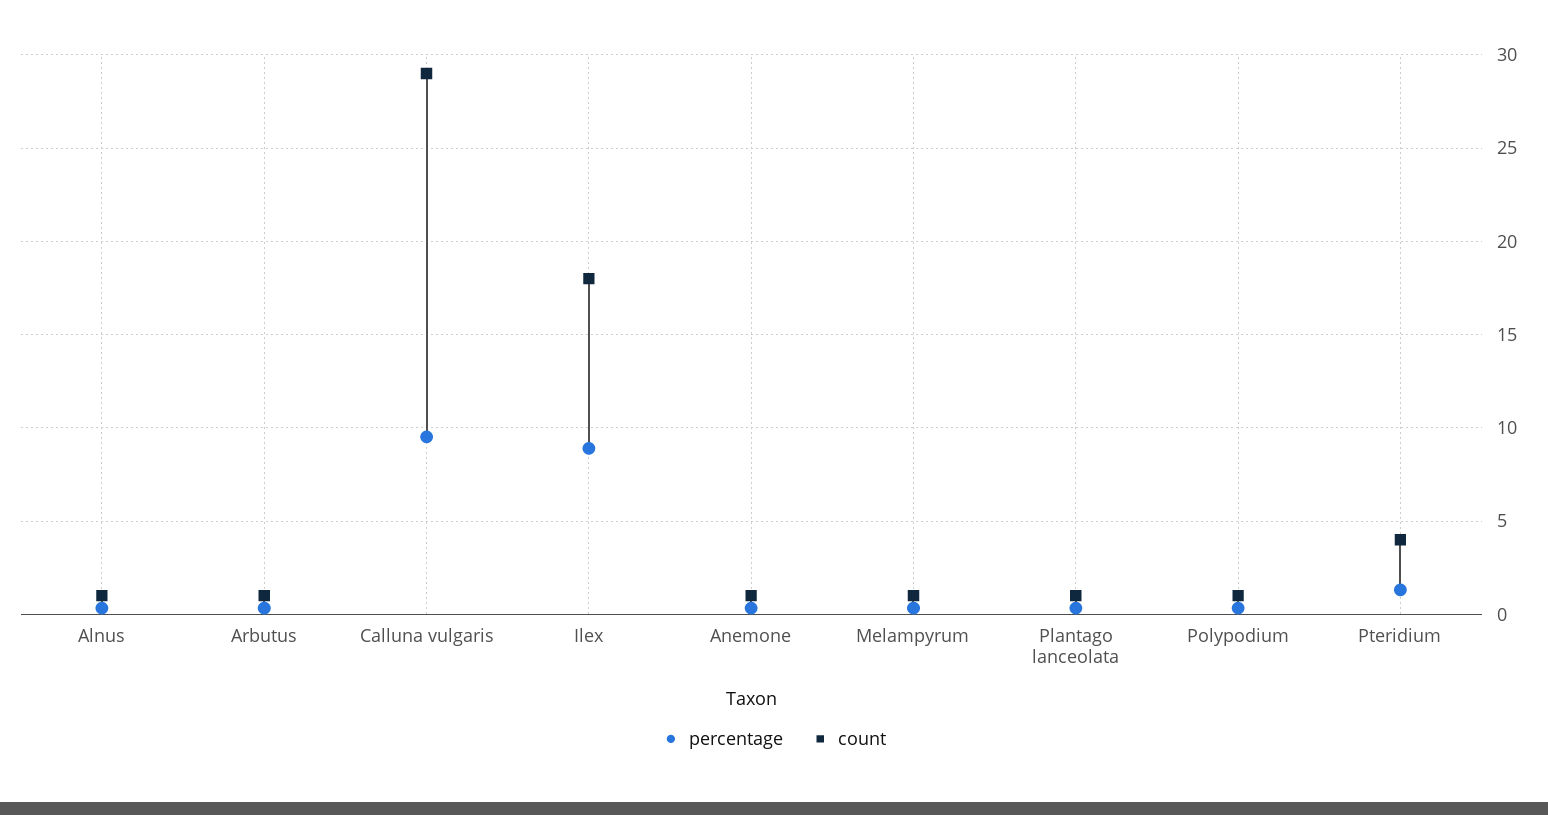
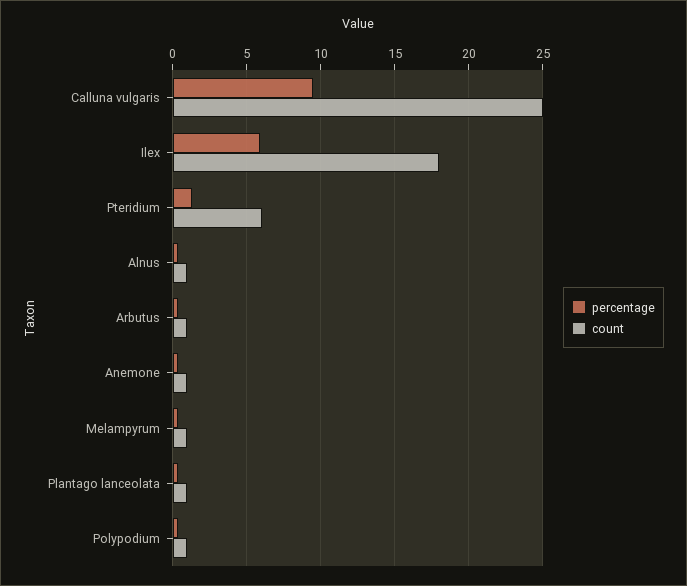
count, Calluna vulgaris: 29 -> 25
percentage, Ilex: 9 -> 6
count, Pteridium: 4 -> 6

